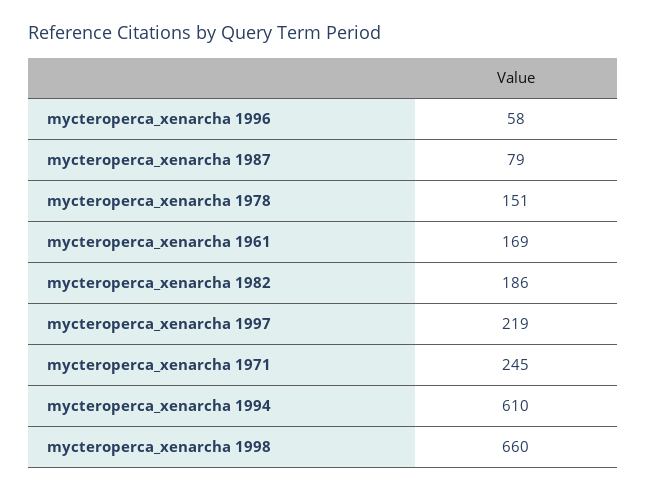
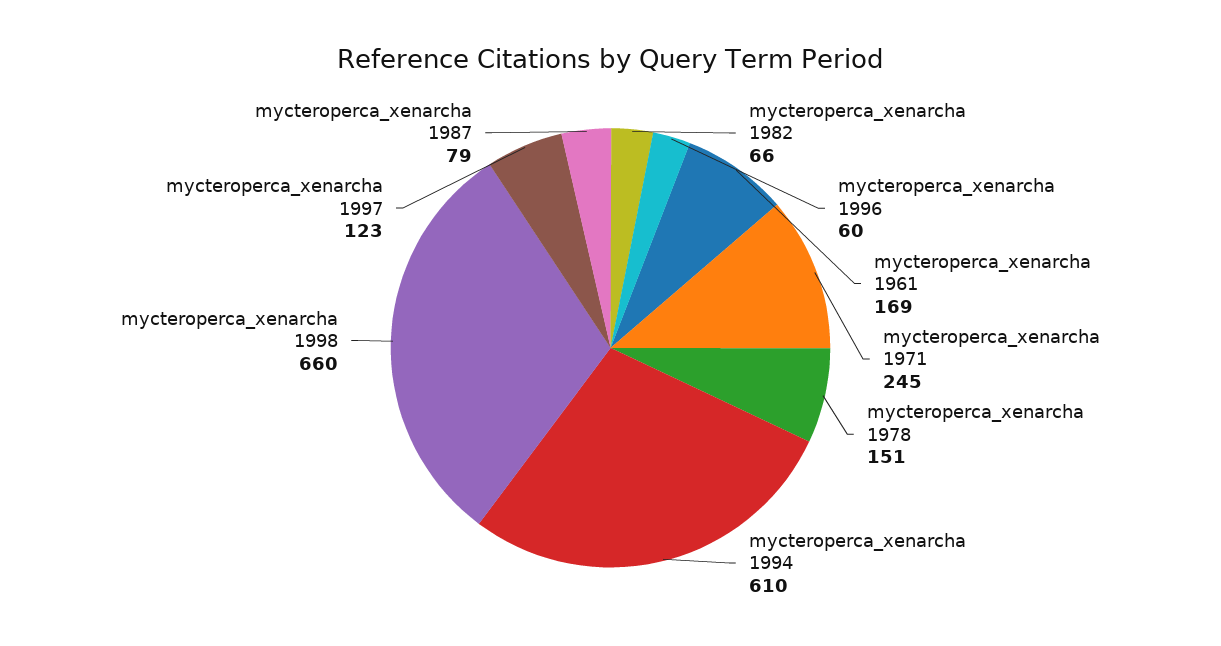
mycteroperca_xenarcha 1996: 58 -> 60
mycteroperca_xenarcha 1982: 186 -> 66
mycteroperca_xenarcha 1997: 219 -> 123

